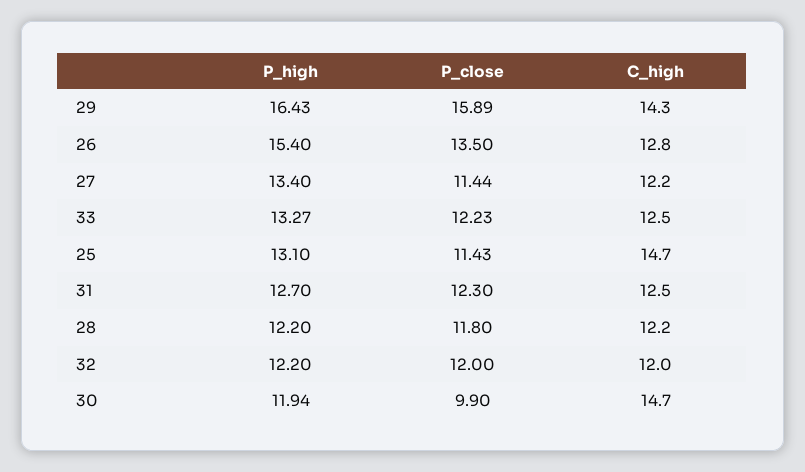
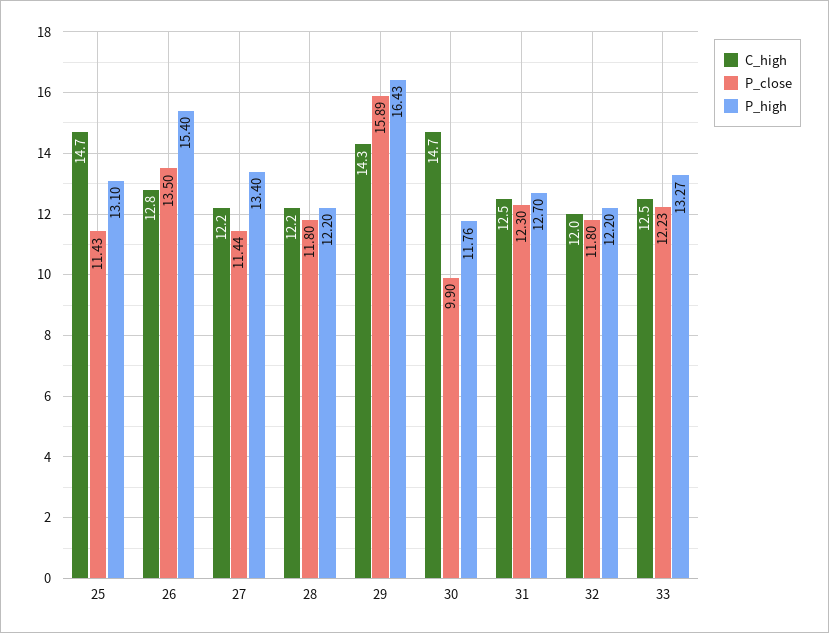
P_close, 32: 12 -> 11.8
P_high, 30: 11.94 -> 11.76

